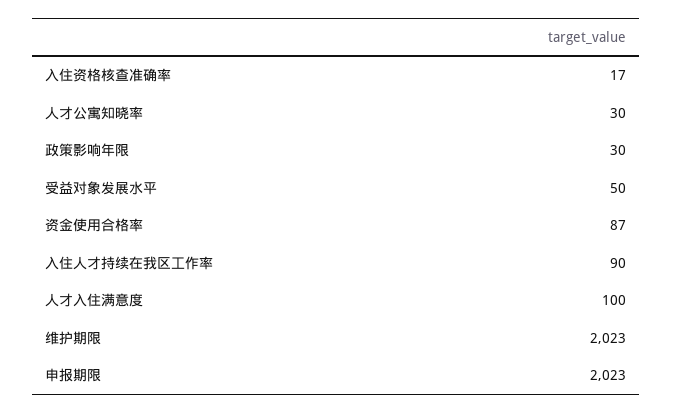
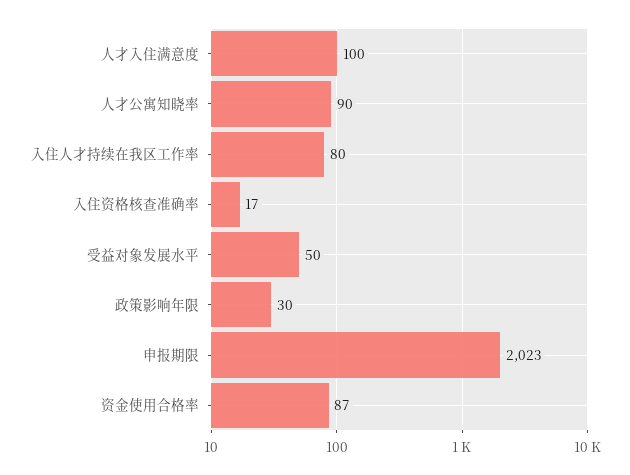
人才公寓知晓率: 30 -> 90
入住人才持续在我区工作率: 90 -> 80
维护期限: 2023 -> none

